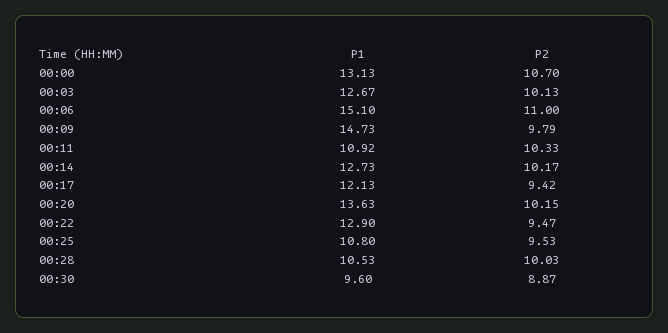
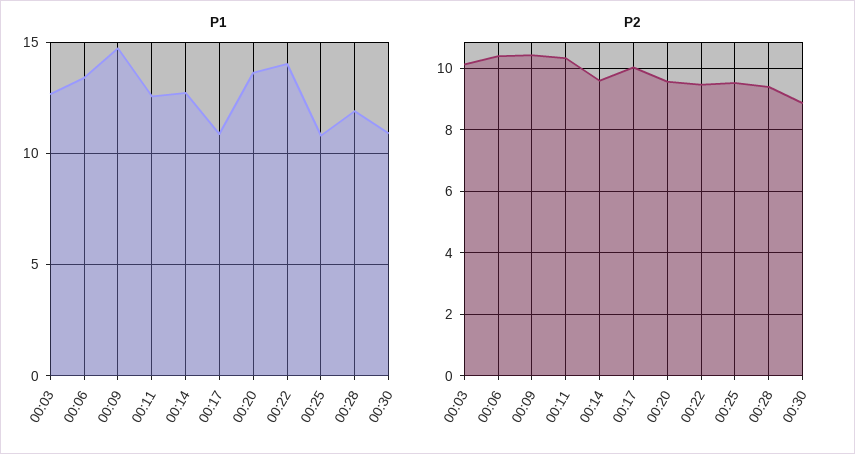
P1, 00:00: 13.13 -> none
P2, 00:00: 10.7 -> none
P1, 00:06: 15.1 -> 13.5
P2, 00:06: 11 -> 10.4
P2, 00:09: 9.79 -> 10.4
P1, 00:11: 10.92 -> 12.5
P2, 00:14: 10.17 -> 9.6
P1, 00:17: 12.13 -> 11
P2, 00:17: 9.42 -> 10
P2, 00:20: 10.15 -> 9.6
P1, 00:22: 12.9 -> 14
P1, 00:28: 10.53 -> 12
P2, 00:28: 10.03 -> 9.4
P1, 00:30: 9.6 -> 11

